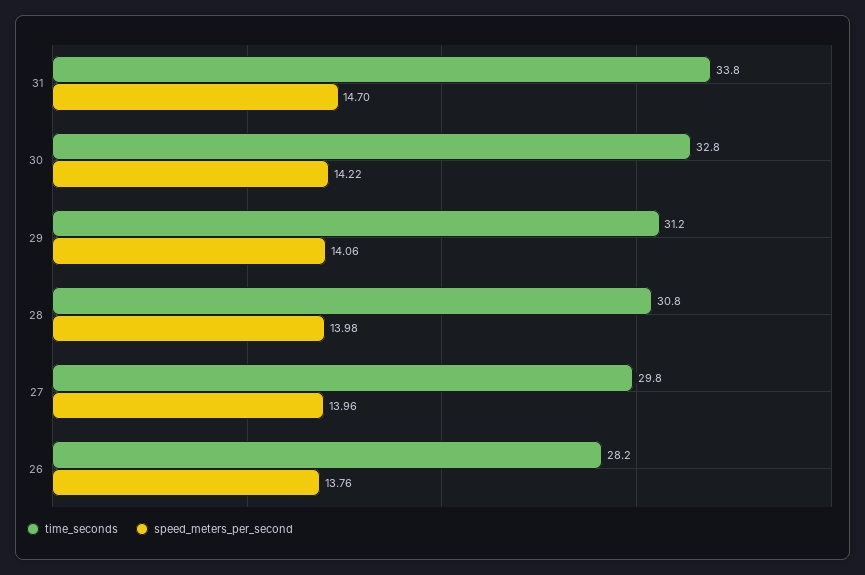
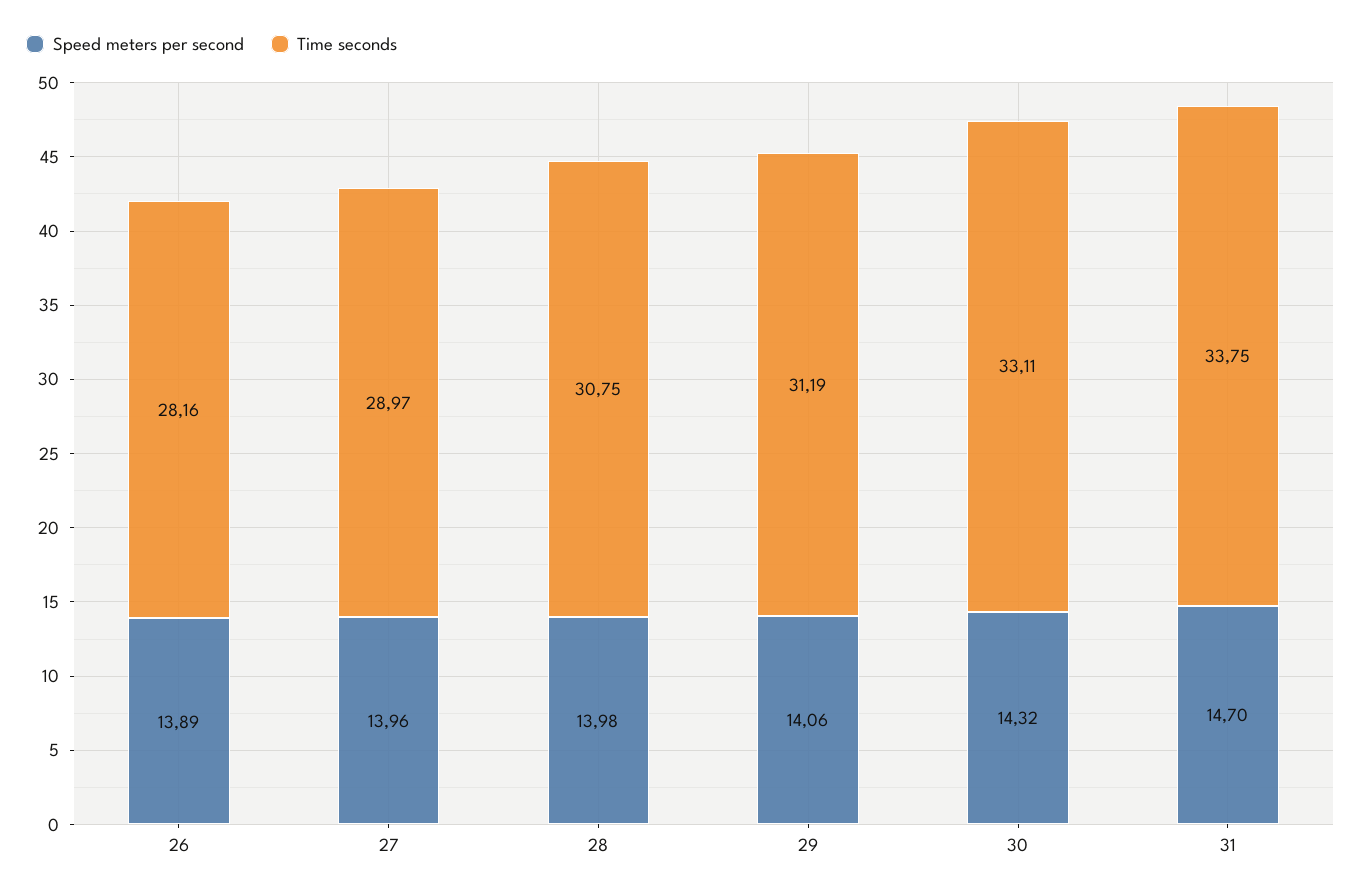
time_seconds, 30: 32.8 -> 33.11
speed_meters_per_second, 30: 14.22 -> 14.32
time_seconds, 27: 29.8 -> 28.97
speed_meters_per_second, 26: 13.76 -> 13.89

